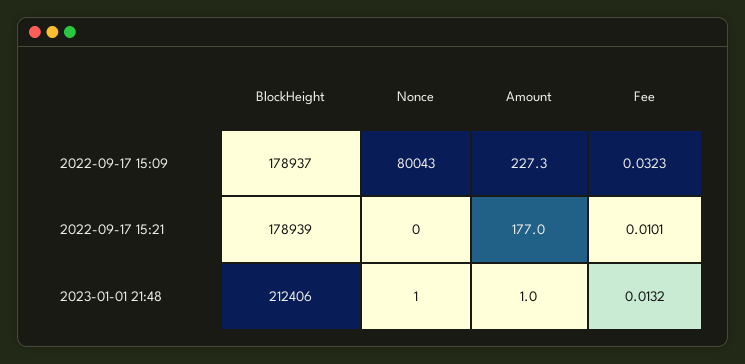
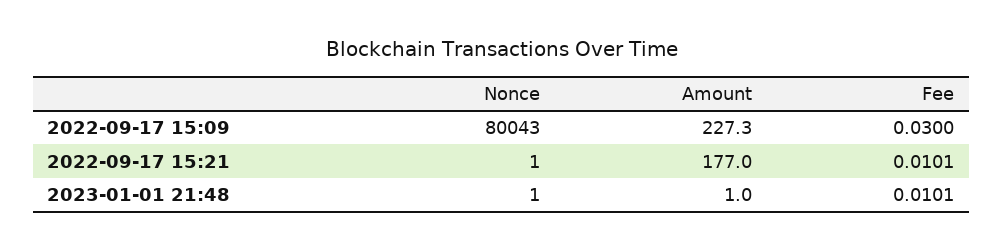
BlockHeight, 2022-09-17 15:09: 178937 -> none
Fee, 2022-09-17 15:09: 0.0323 -> 0.03
BlockHeight, 2022-09-17 15:21: 178939 -> none
Nonce, 2022-09-17 15:21: 0 -> 1
BlockHeight, 2023-01-01 21:48: 212406 -> none
Fee, 2023-01-01 21:48: 0.0132 -> 0.0101

